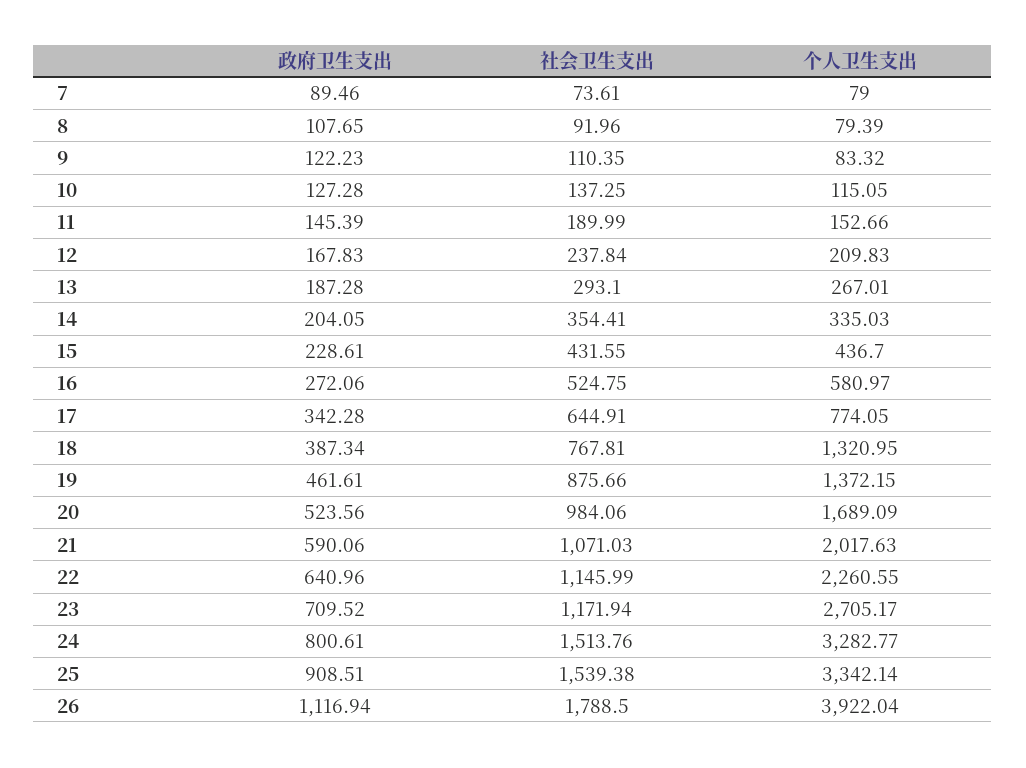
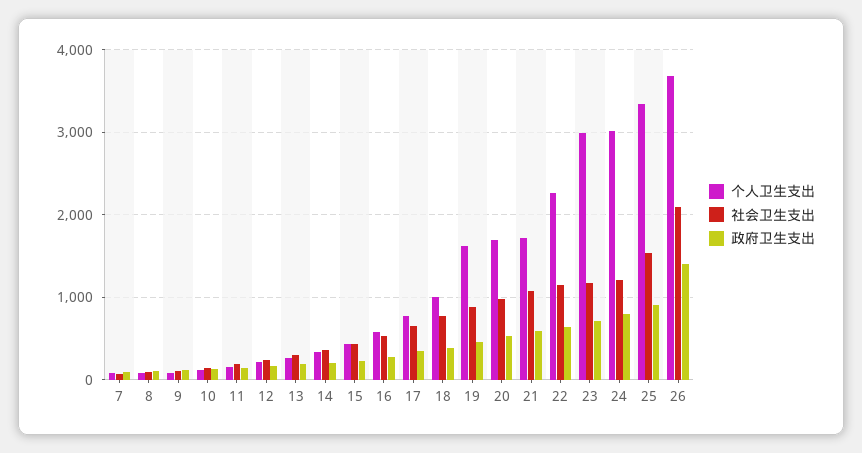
个人卫生支出, 18: 1320.95 -> 1000
个人卫生支出, 19: 1372.15 -> 1600
个人卫生支出, 21: 2017.63 -> 1700
个人卫生支出, 23: 2705.17 -> 3000
社会卫生支出, 24: 1513.76 -> 1200
个人卫生支出, 24: 3282.77 -> 3000
政府卫生支出, 26: 1116.94 -> 1400
社会卫生支出, 26: 1788.5 -> 2100
个人卫生支出, 26: 3922.04 -> 3700

